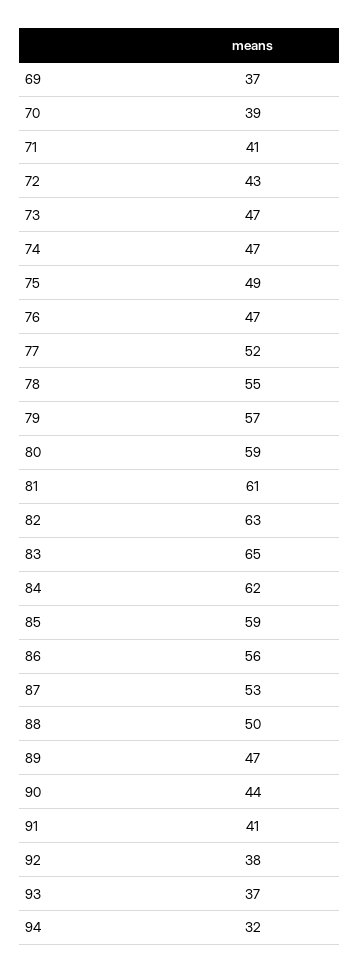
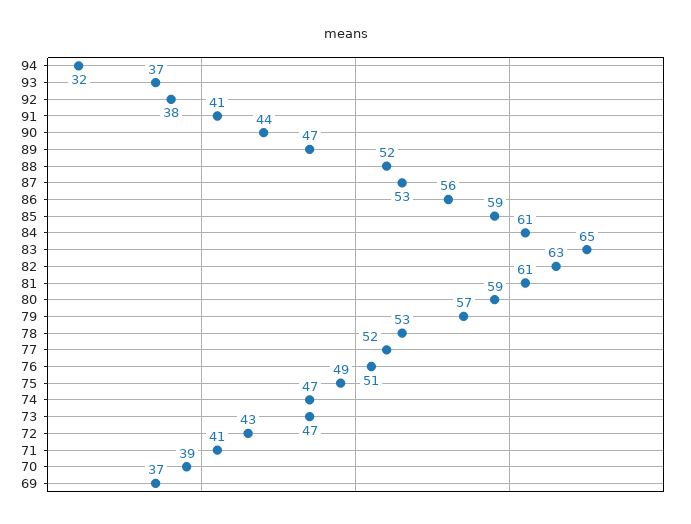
76: 47 -> 51
78: 55 -> 53
84: 62 -> 61
88: 50 -> 52

